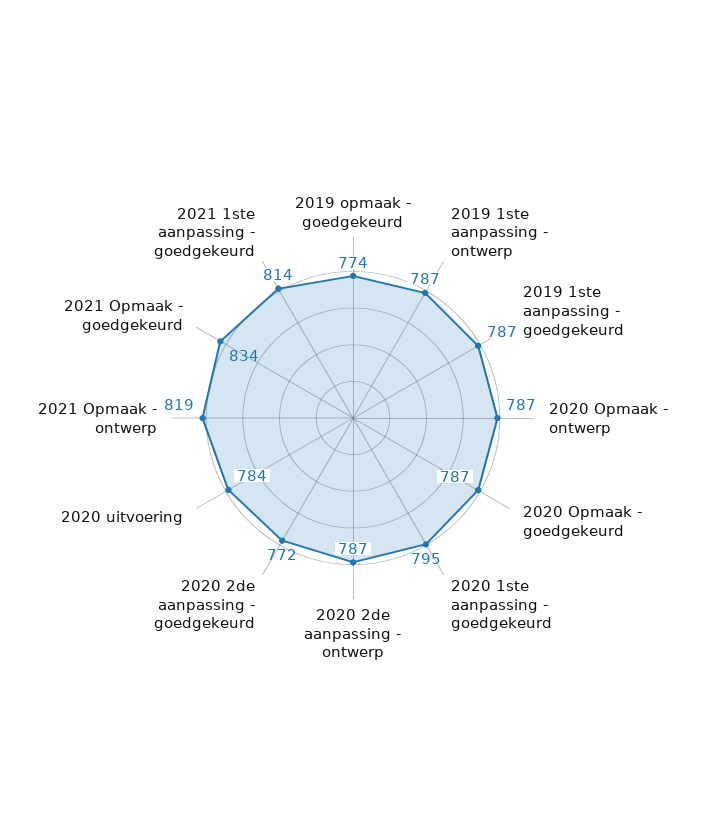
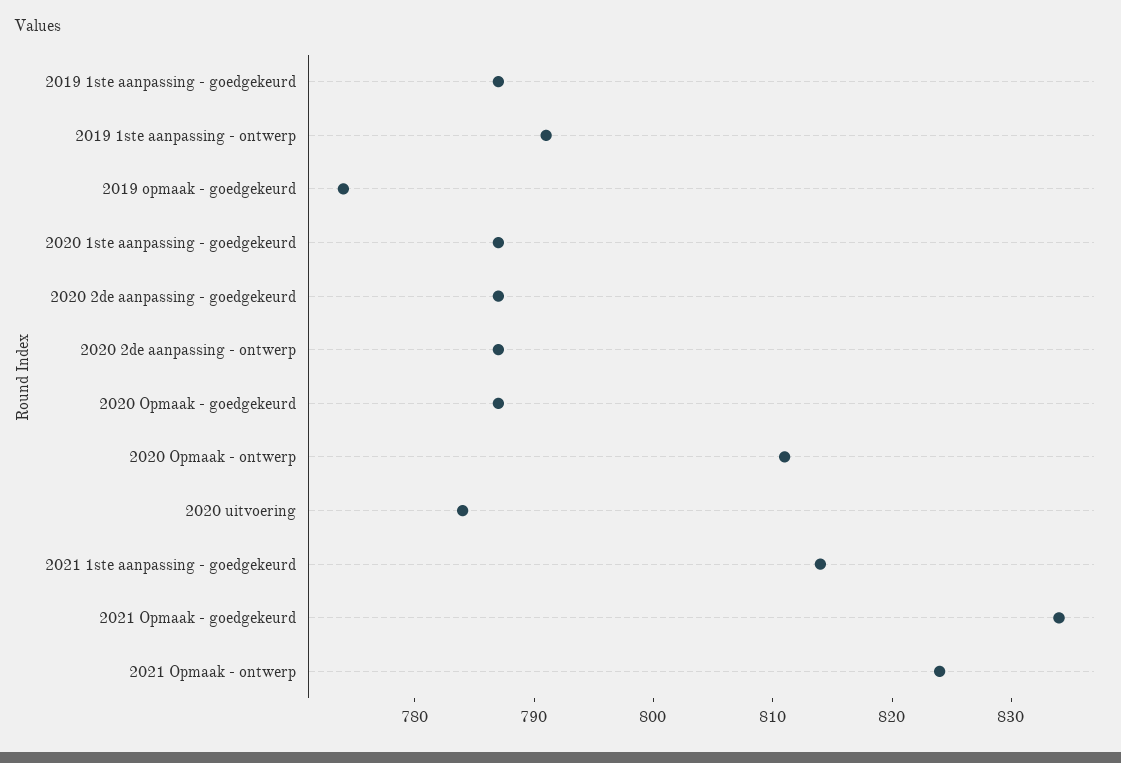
2019 1ste aanpassing - ontwerp: 787 -> 791
2020 Opmaak - ontwerp: 787 -> 811
2020 1ste aanpassing - goedgekeurd: 795 -> 787
2020 2de aanpassing - goedgekeurd: 772 -> 787
2021 Opmaak - ontwerp: 819 -> 824

